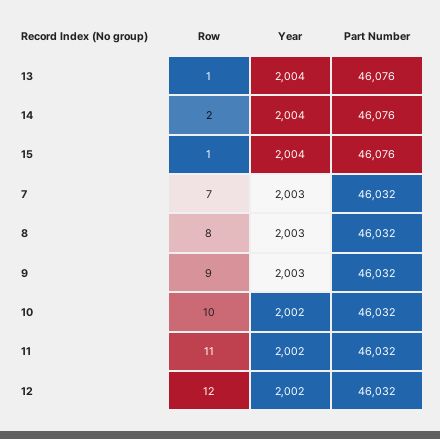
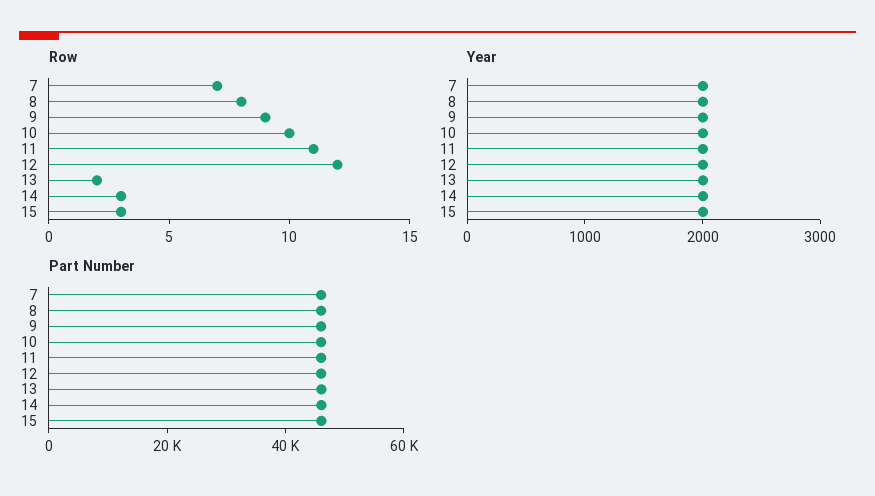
Row, 13: 1 -> 2
Row, 14: 2 -> 3
Row, 15: 1 -> 3

